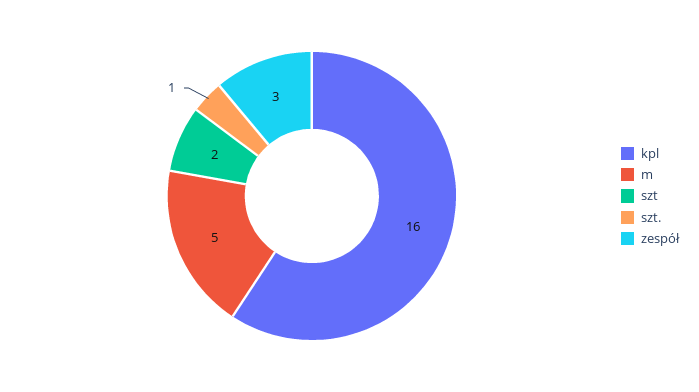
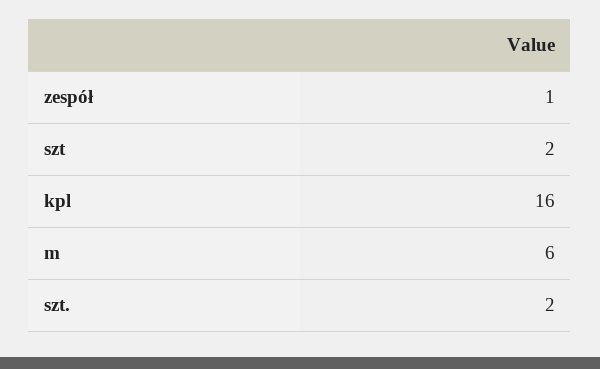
m: 5 -> 6
szt.: 1 -> 2
zespół: 3 -> 1

